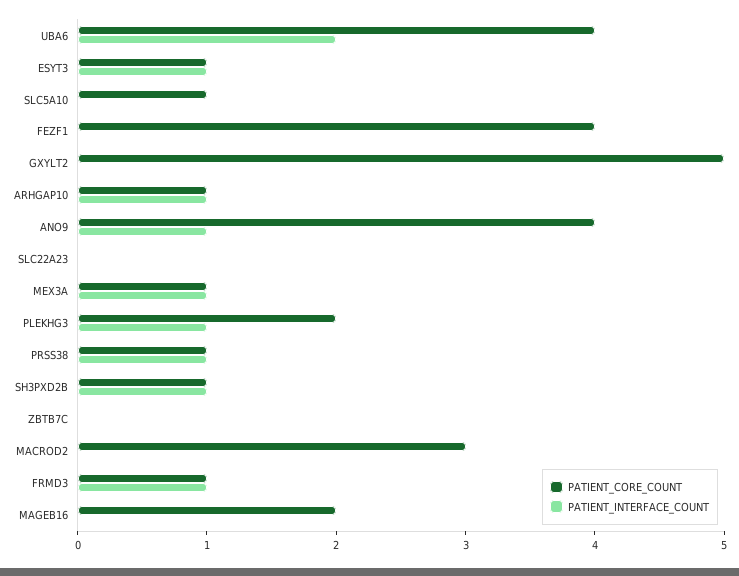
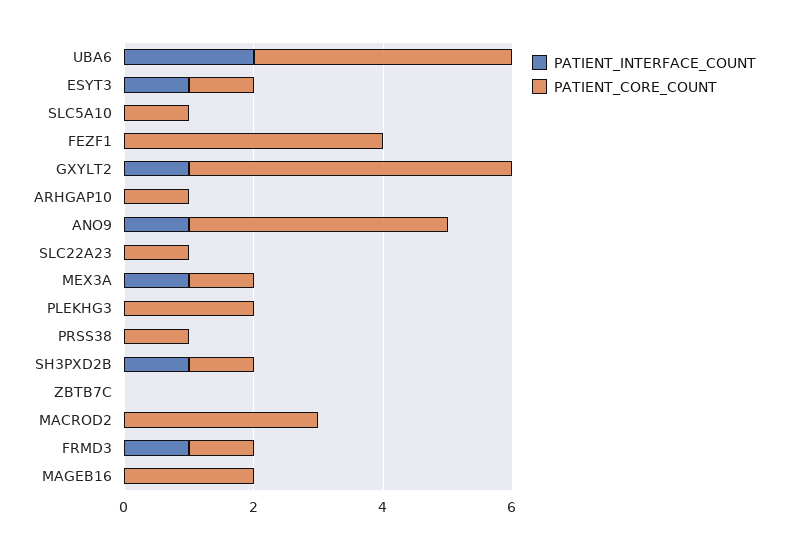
PATIENT_INTERFACE_COUNT, GXYLT2: 0 -> 1
PATIENT_INTERFACE_COUNT, ARHGAP10: 1 -> 0
PATIENT_CORE_COUNT, SLC22A23: 0 -> 1
PATIENT_INTERFACE_COUNT, PLEKHG3: 1 -> 0
PATIENT_INTERFACE_COUNT, PRSS38: 1 -> 0

